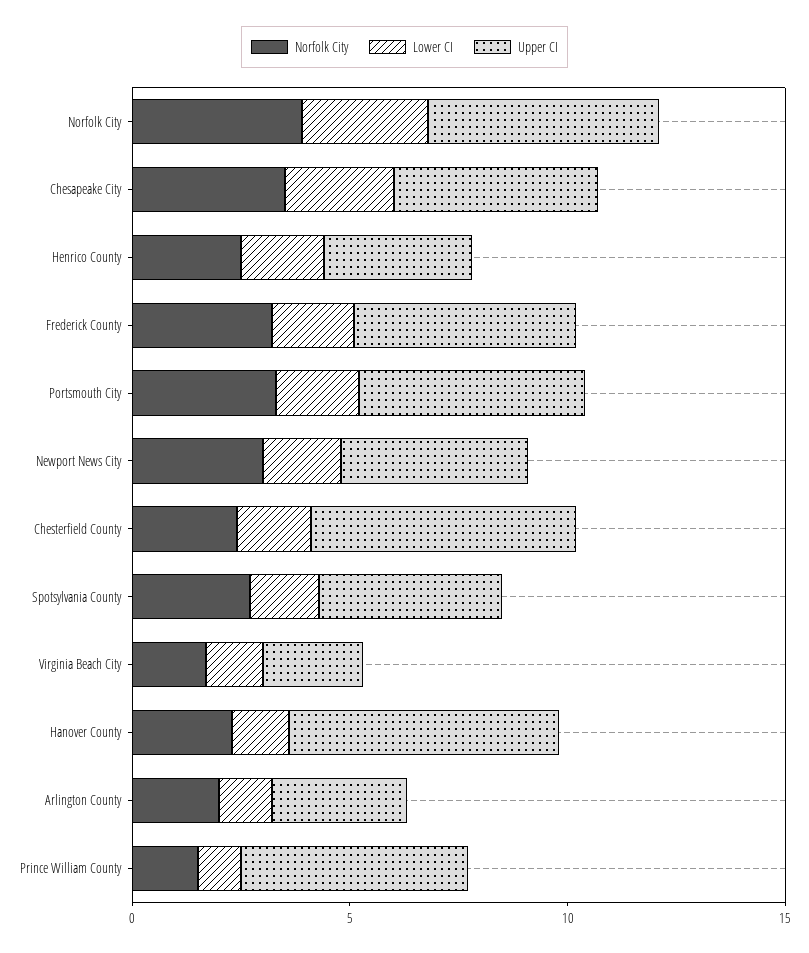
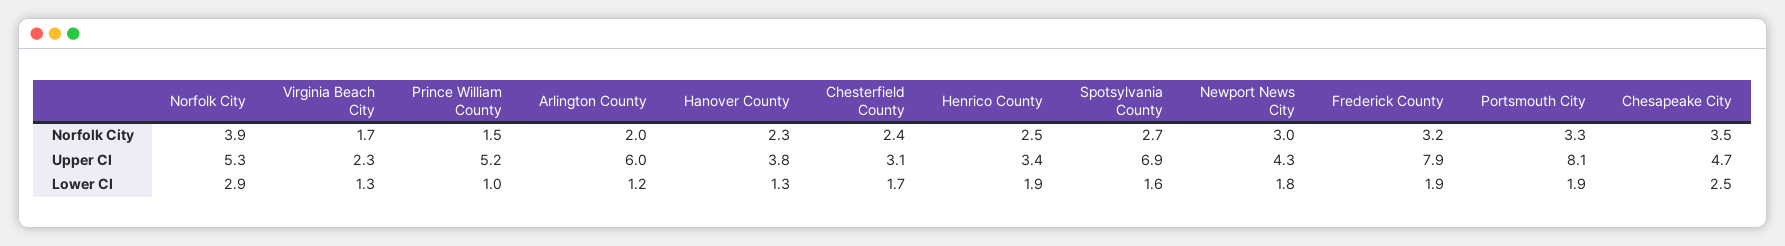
Upper CI, Frederick County: 5 -> 7.9
Upper CI, Portsmouth City: 5 -> 8.1
Upper CI, Chesterfield County: 6 -> 3.1
Upper CI, Spotsylvania County: 4 -> 6.9
Upper CI, Hanover County: 6 -> 3.8
Upper CI, Arlington County: 3 -> 6

